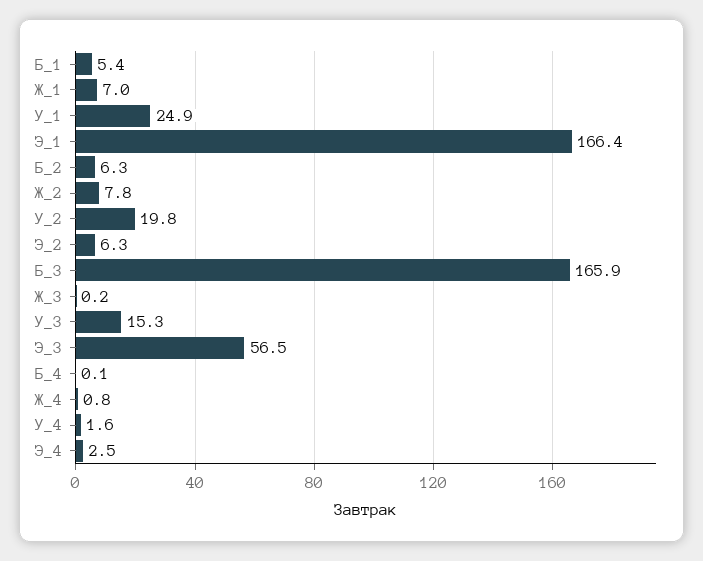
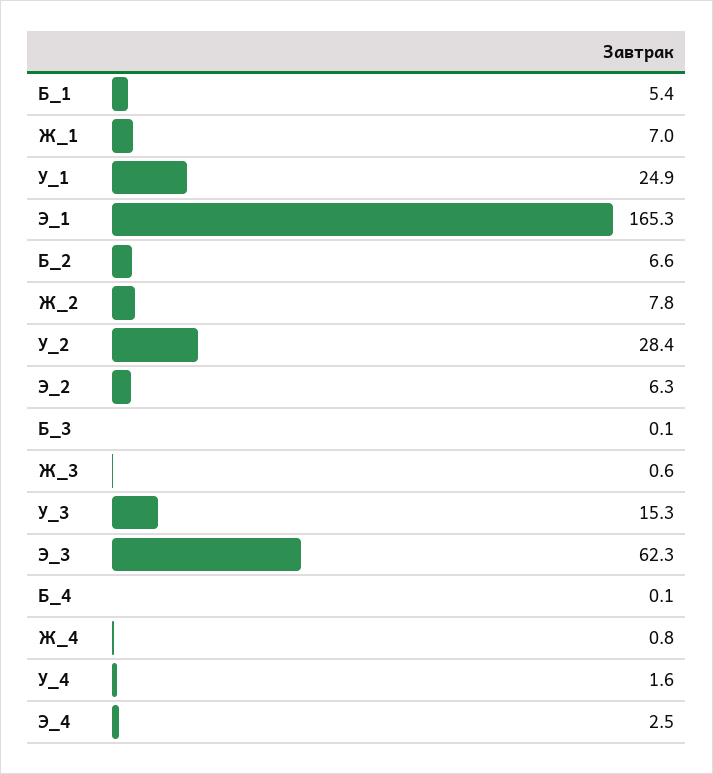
Э_1: 166.4 -> 165.3
Б_2: 6.3 -> 6.6
У_2: 19.8 -> 28.4
Б_3: 165.9 -> 0.1
Ж_3: 0.2 -> 0.6
Э_3: 56.5 -> 62.3

